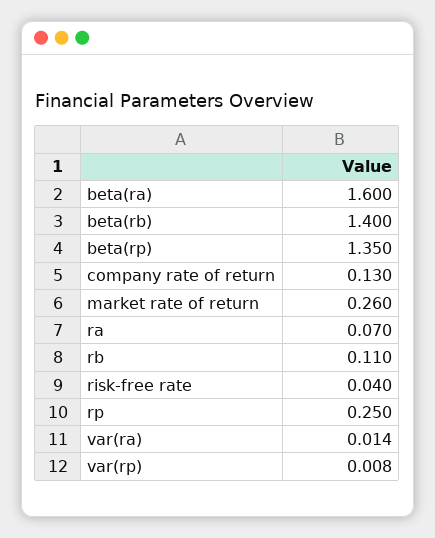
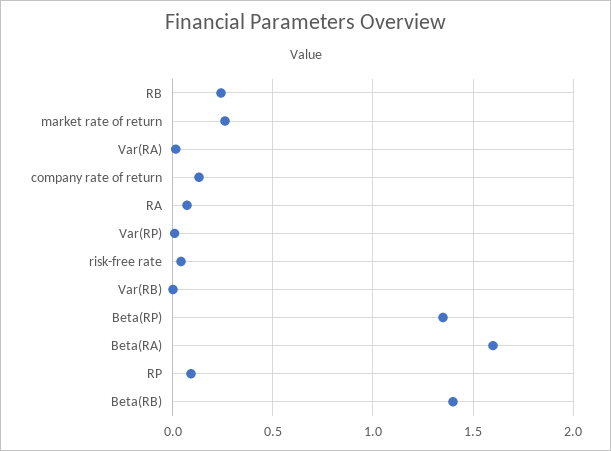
rb: 0.11 -> 0.25
rp: 0.25 -> 0.1
Var(RB): none -> 0

